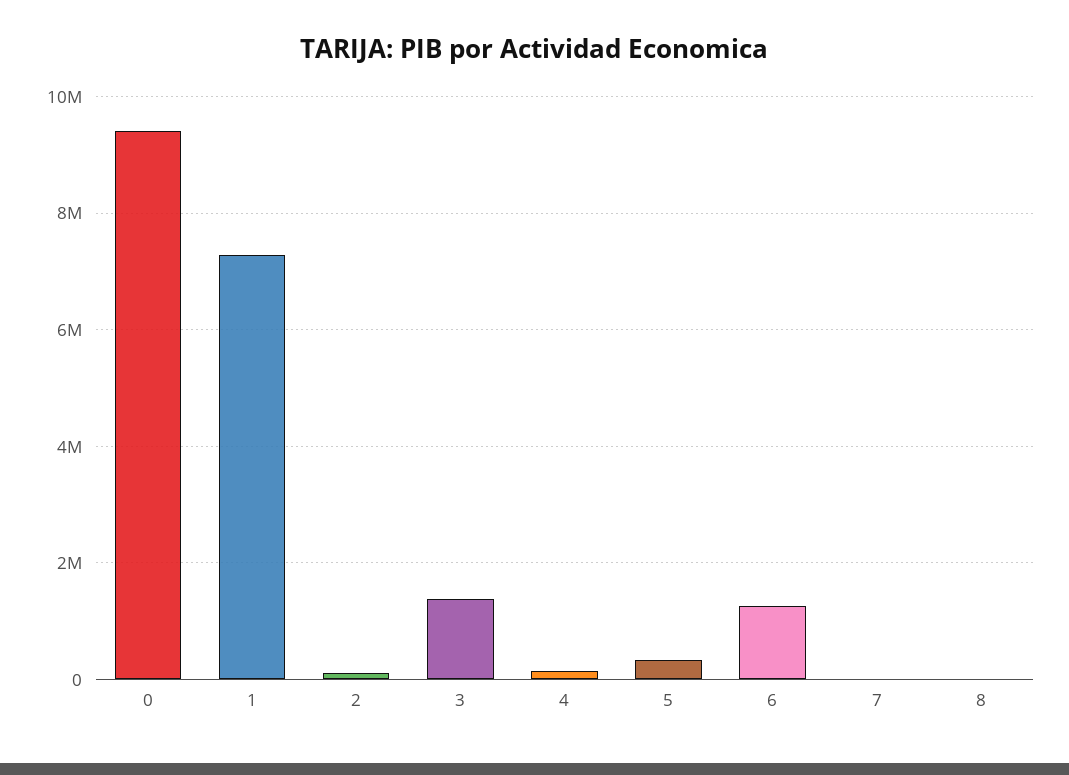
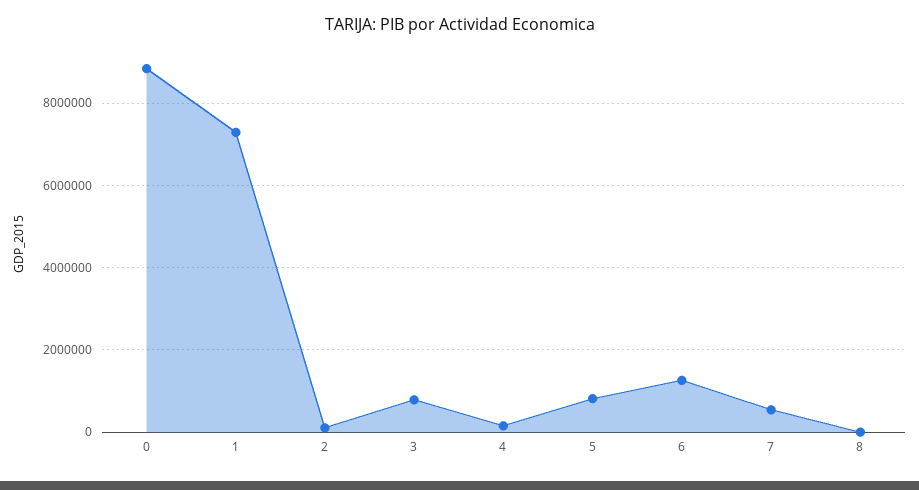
0: 9400000 -> 8800000
3: 1400000 -> 800000
5: 400000 -> 800000
7: 0 -> 600000

